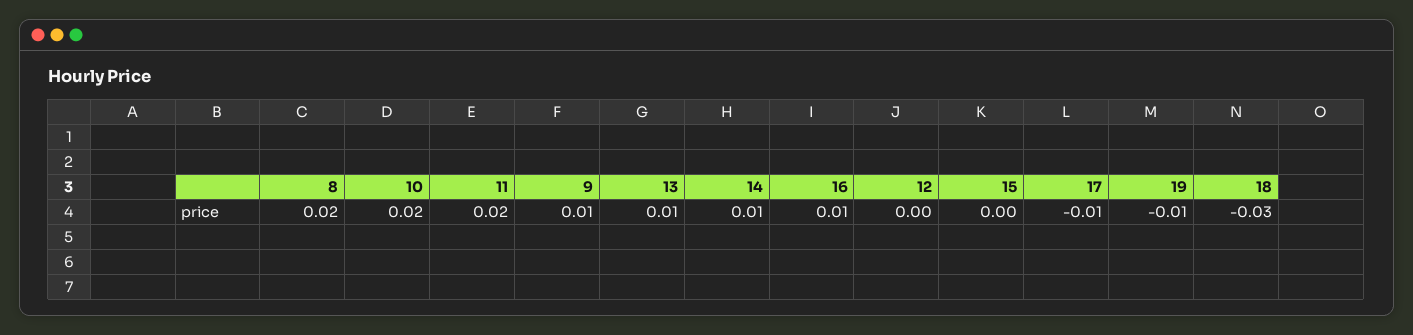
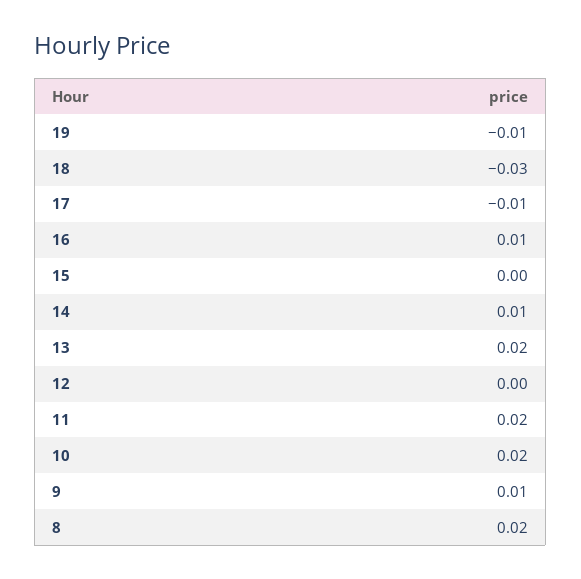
13: 0.01 -> 0.02

